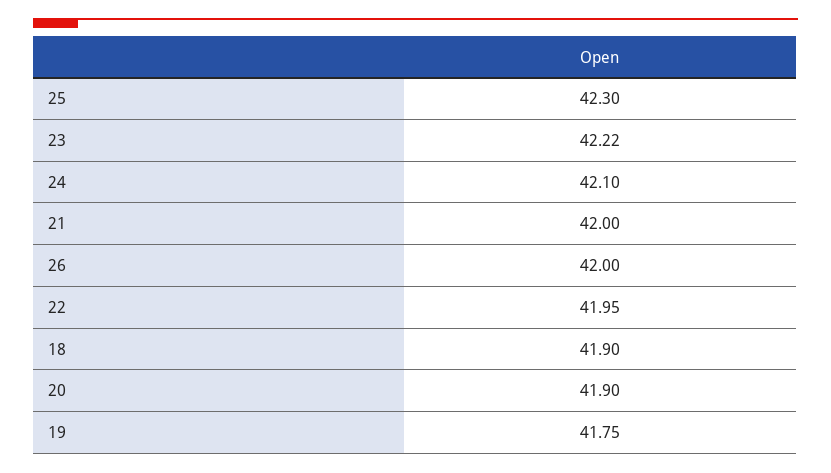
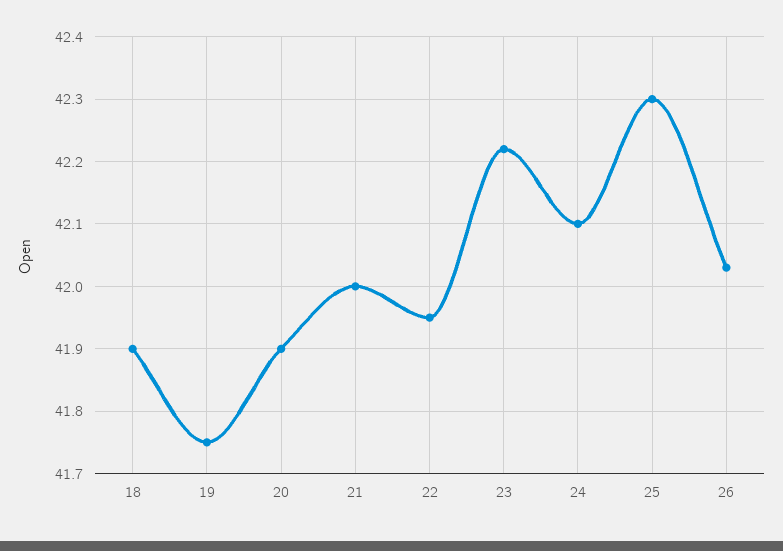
26: 42 -> 42.03

